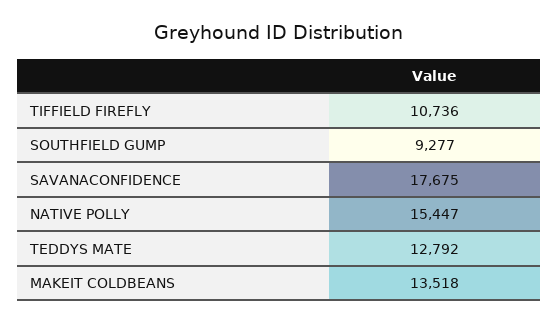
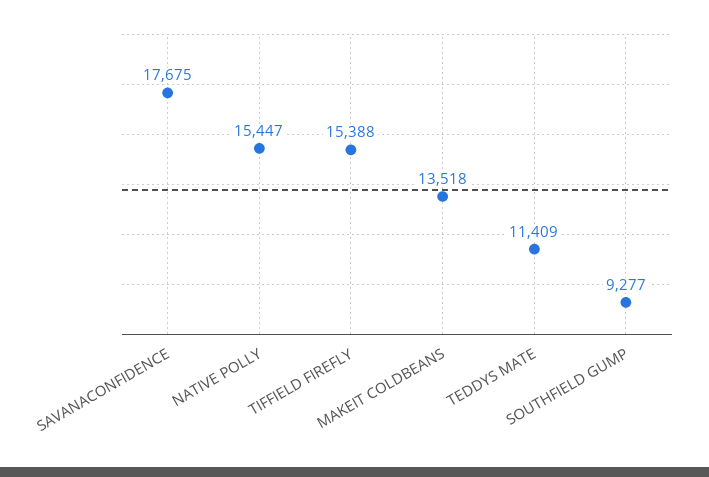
TIFFIELD FIREFLY: 10736 -> 15388
TEDDYS MATE: 12792 -> 11409

